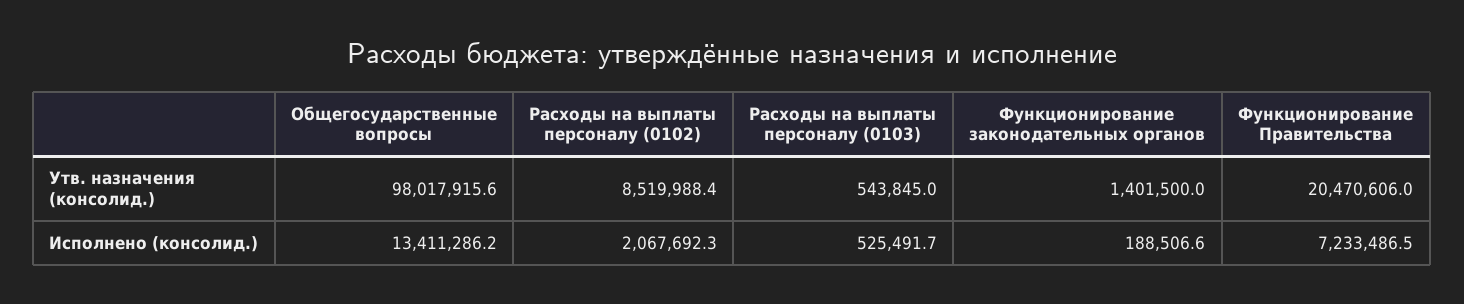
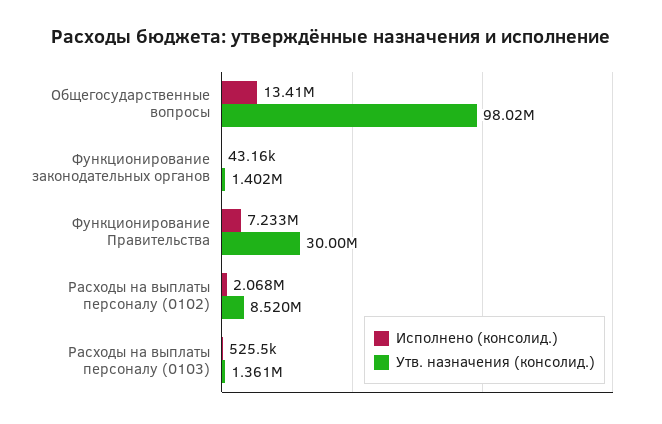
Утв. назначения (консолид.), Расходы на выплаты персоналу (0103): 543845 -> 1361000
Утв. назначения (консолид.), Функционирование Правительства: 20470606 -> 30000000
Исполнено (консолид.), Функционирование законодательных органов: 188506.6 -> 43160

